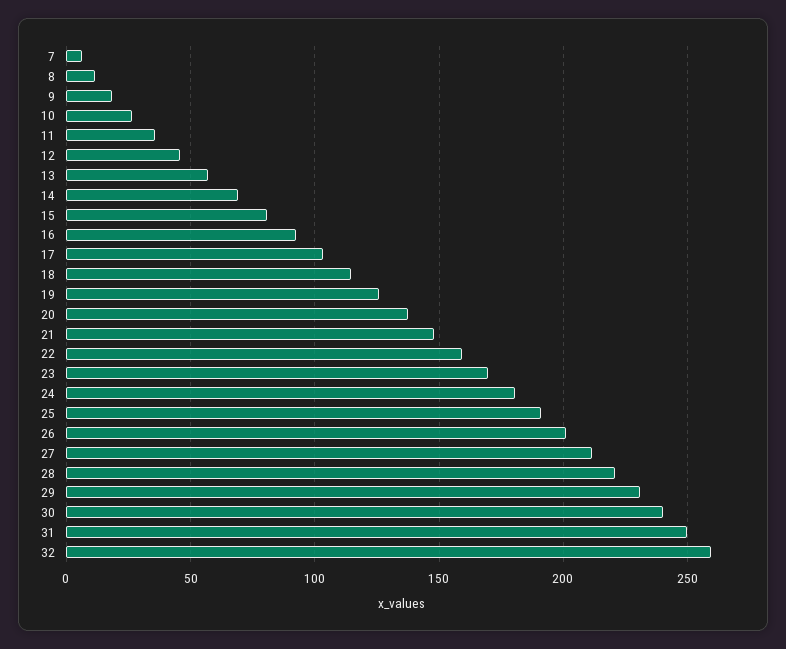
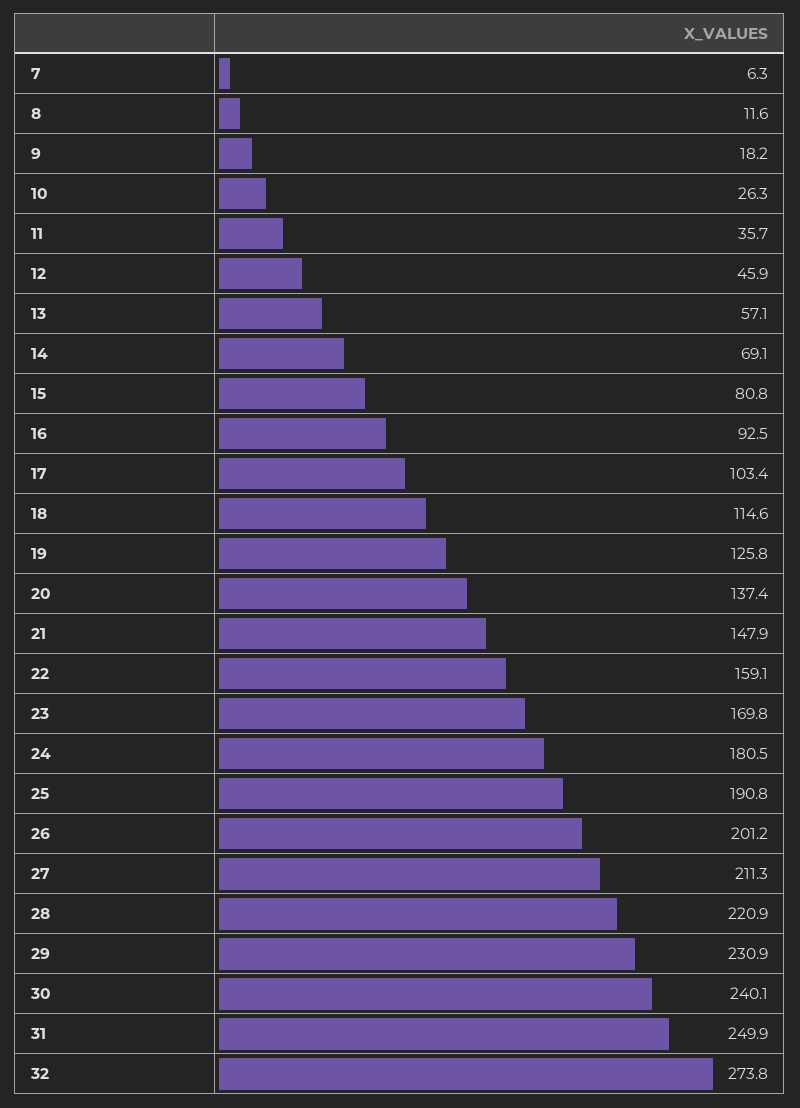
32: 260 -> 273.8

